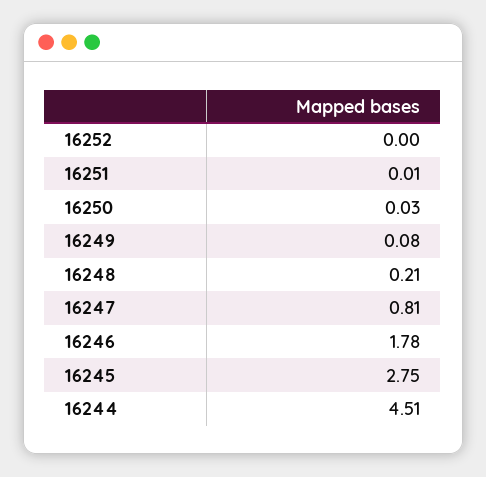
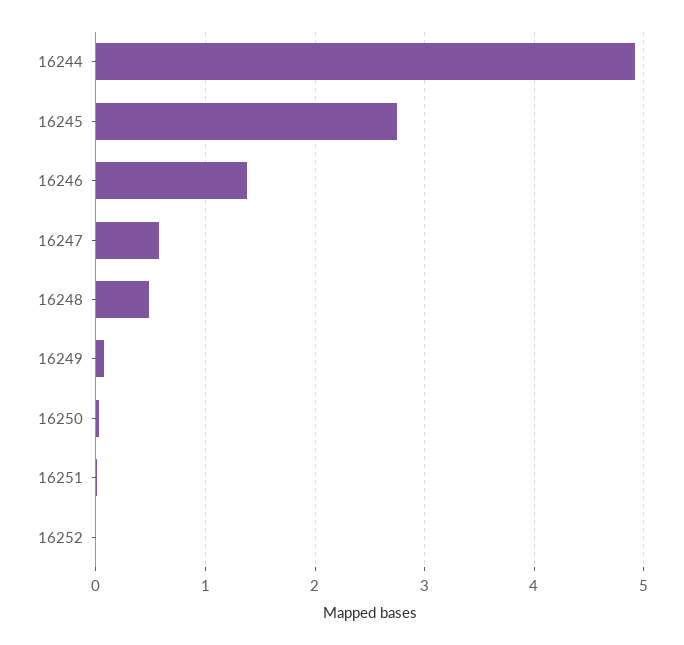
16248: 0.21 -> 0.5
16247: 0.81 -> 0.6
16246: 1.78 -> 1.4
16244: 4.51 -> 4.9

